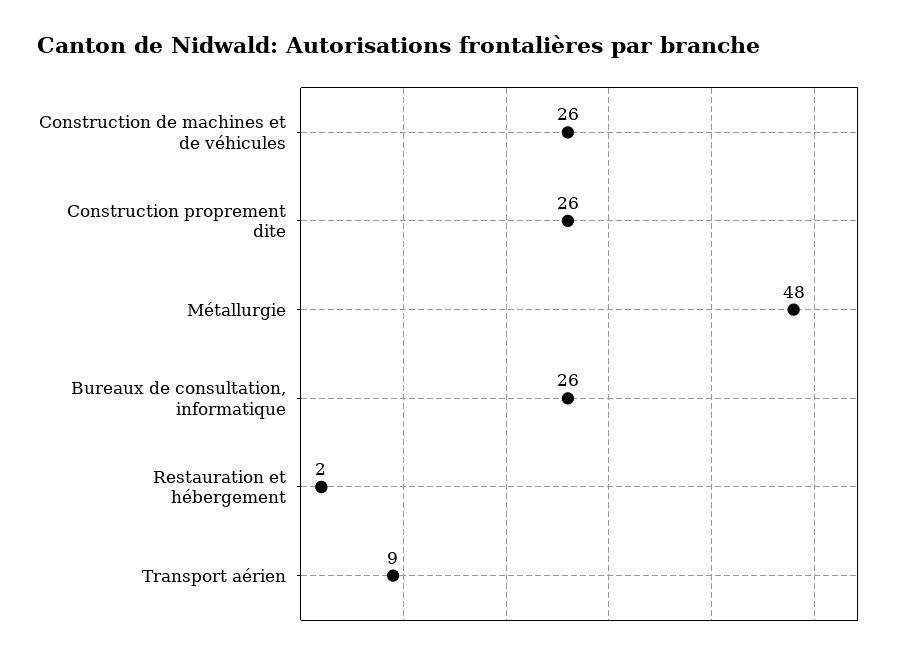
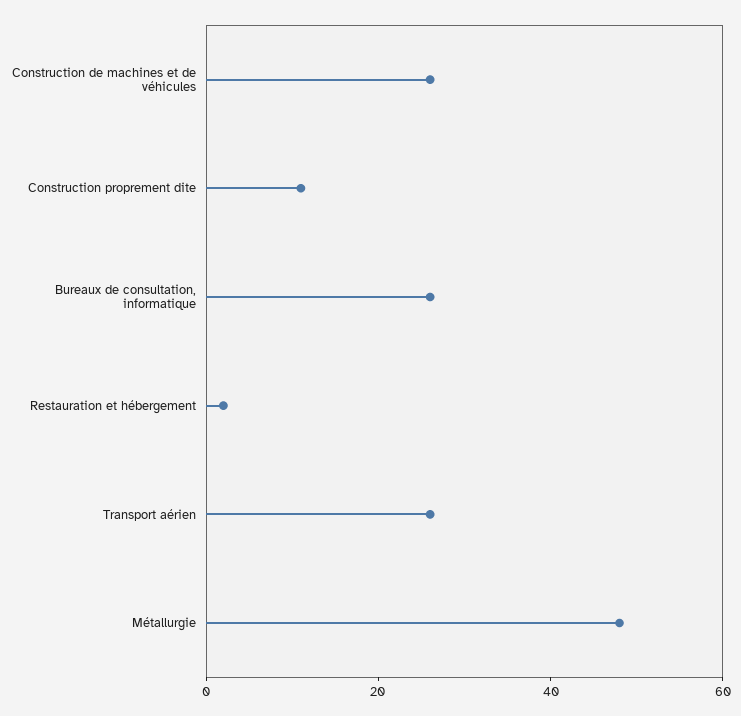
Construction proprement dite: 26 -> 10
Transport aérien: 9 -> 25

